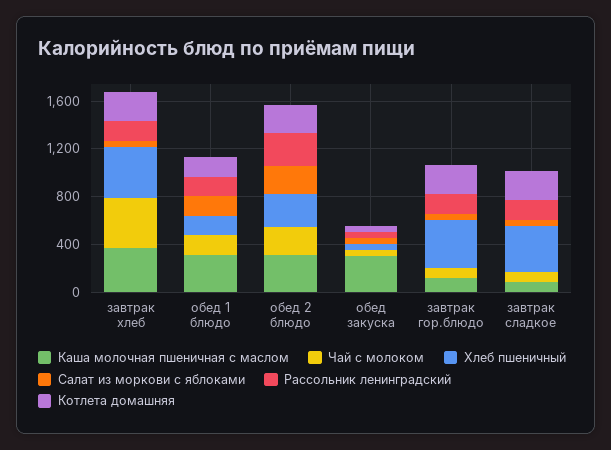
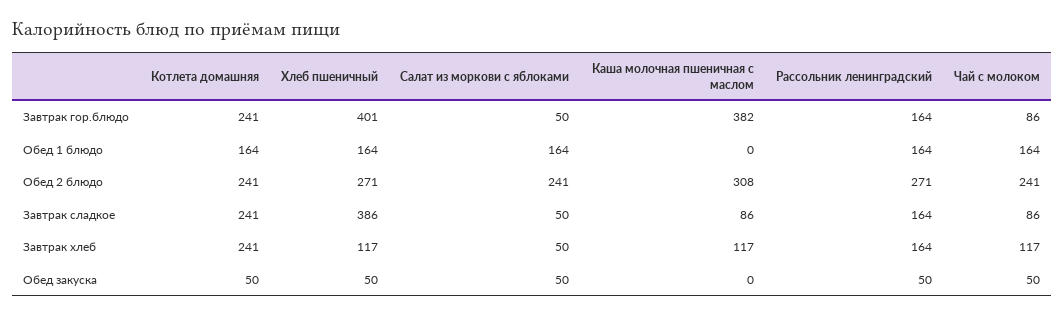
Каша молочная пшеничная с маслом, завтрак хлеб: 400 -> 117
Чай с молоком, завтрак хлеб: 400 -> 117
Хлеб пшеничный, завтрак хлеб: 400 -> 117
Каша молочная пшеничная с маслом, обед 1 блюдо: 300 -> 0
Каша молочная пшеничная с маслом, обед закуска: 300 -> 0
Каша молочная пшеничная с маслом, завтрак гор.блюдо: 100 -> 382

